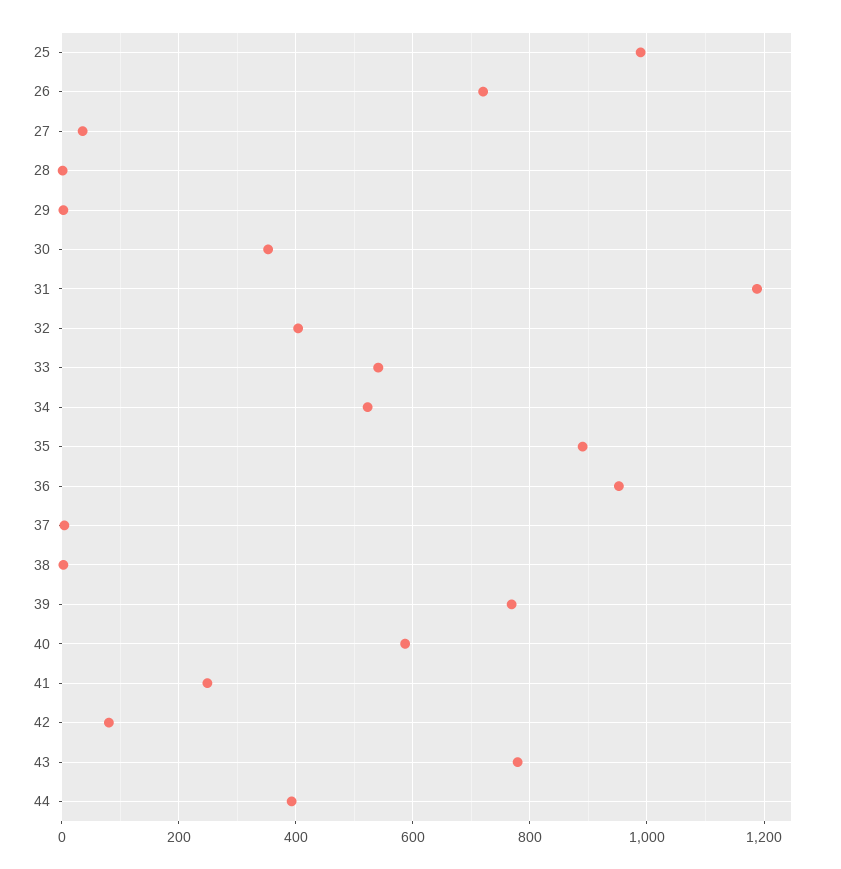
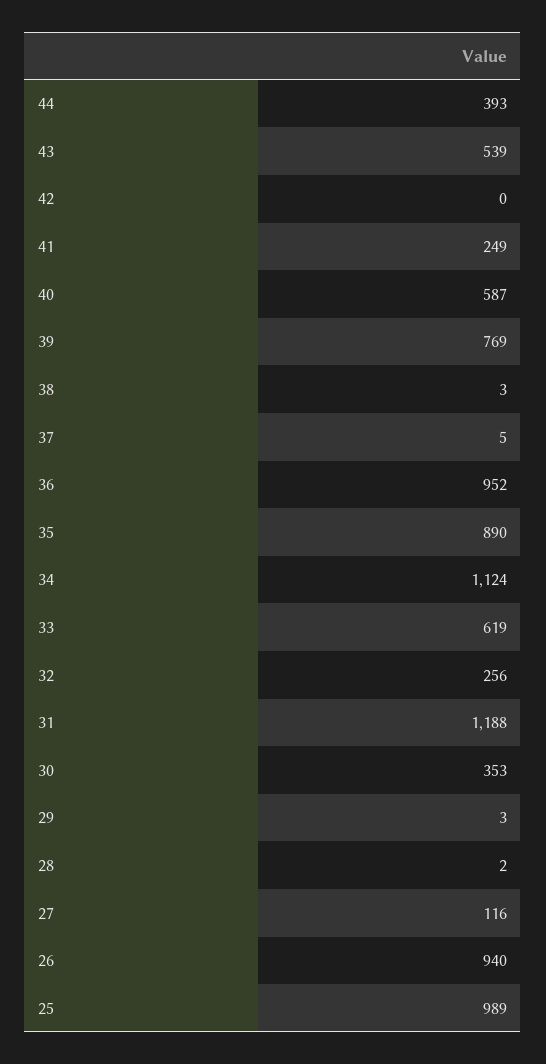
26: 720 -> 940
27: 40 -> 116
32: 400 -> 256
33: 540 -> 619
34: 520 -> 1124
42: 80 -> 0
43: 780 -> 539

